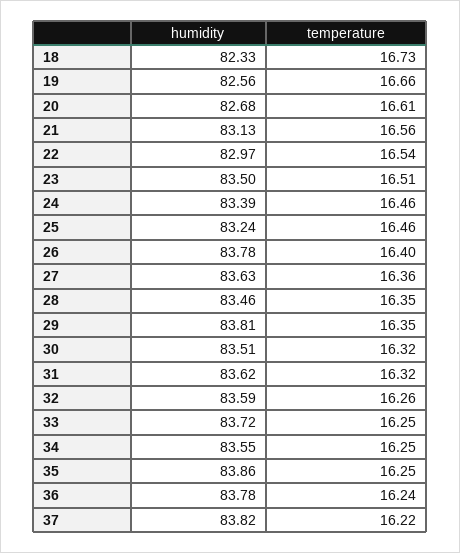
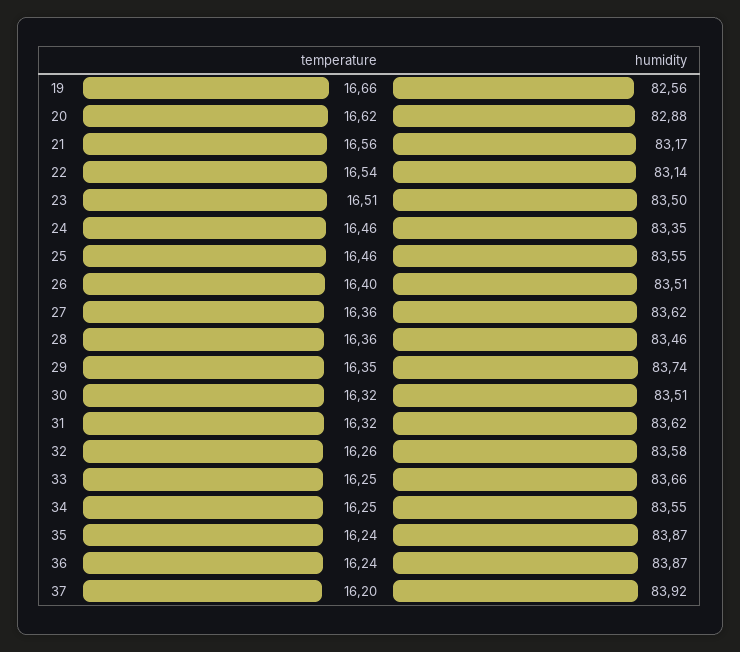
humidity, 18: 82.33 -> none
temperature, 18: 16.73 -> none
humidity, 20: 82.68 -> 82.88
temperature, 20: 16.61 -> 16.62
humidity, 21: 83.13 -> 83.17
humidity, 22: 82.97 -> 83.14
humidity, 24: 83.39 -> 83.35
humidity, 25: 83.24 -> 83.55
humidity, 26: 83.78 -> 83.51
humidity, 27: 83.63 -> 83.62
temperature, 28: 16.35 -> 16.36
humidity, 29: 83.81 -> 83.74
humidity, 32: 83.59 -> 83.58
humidity, 33: 83.72 -> 83.66
humidity, 35: 83.86 -> 83.87
temperature, 35: 16.25 -> 16.24
humidity, 36: 83.78 -> 83.87
humidity, 37: 83.82 -> 83.92
temperature, 37: 16.22 -> 16.2

